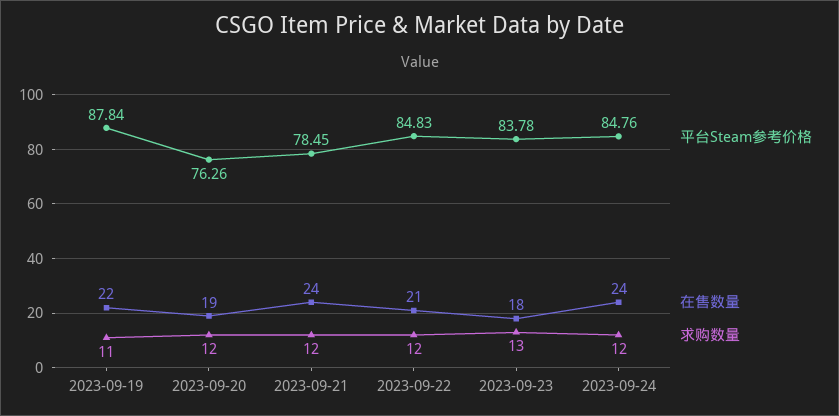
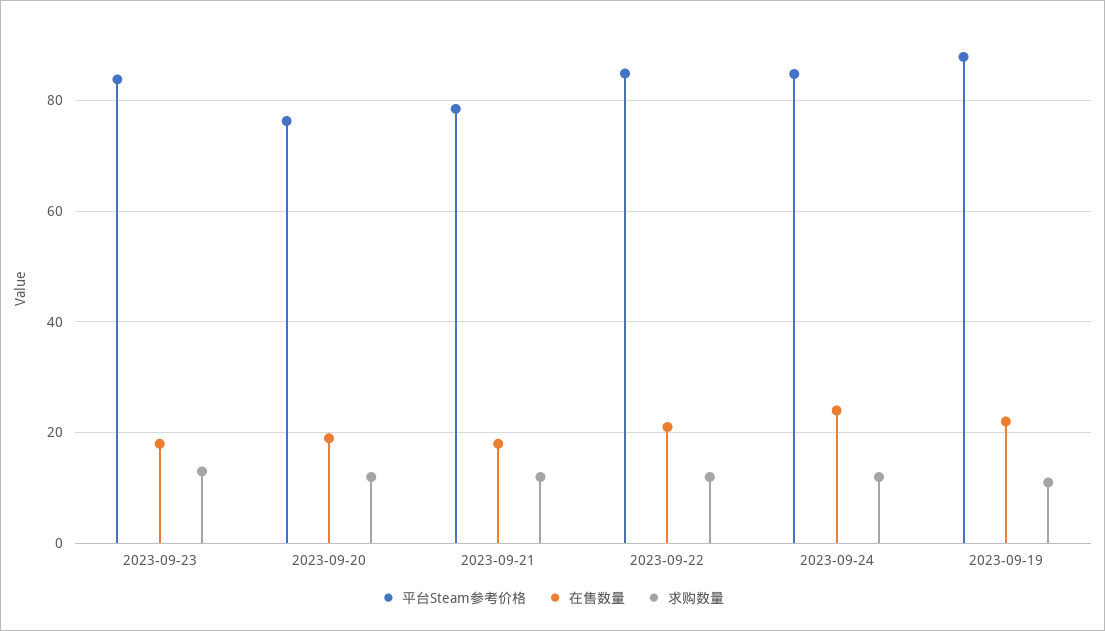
在售数量, 2023-09-21: 24 -> 18

